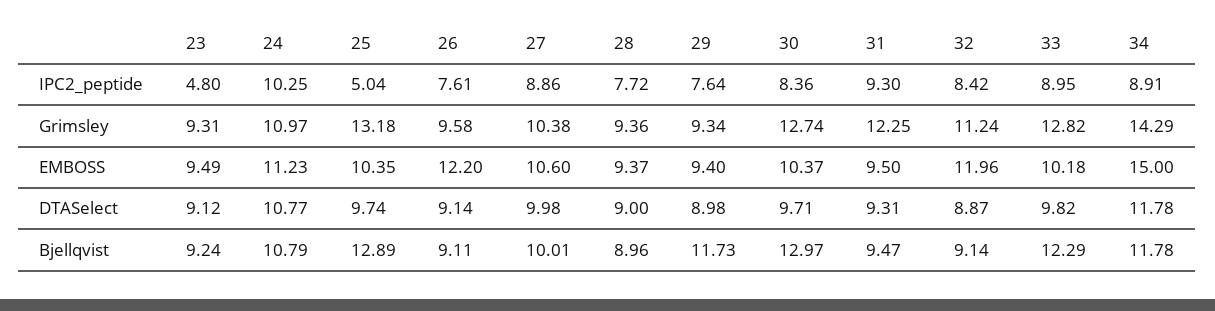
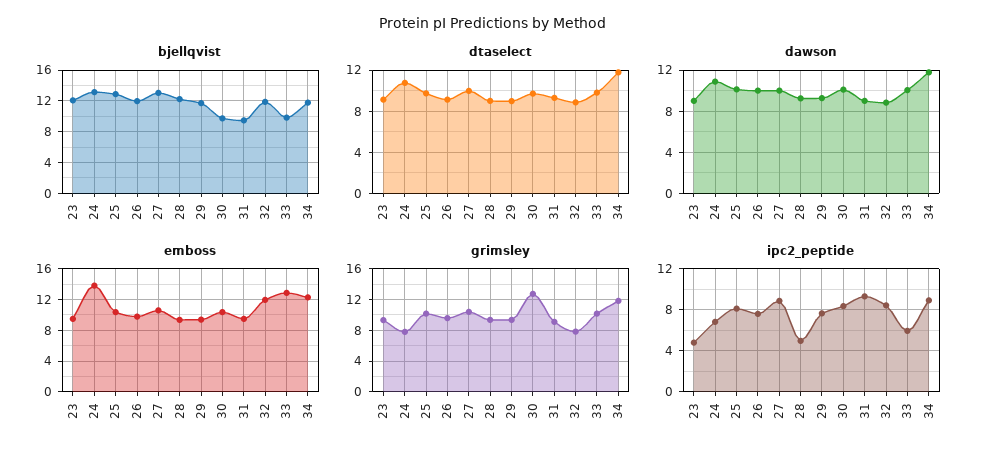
IPC2_peptide, 24: 10.25 -> 7
IPC2_peptide, 25: 5.04 -> 8
IPC2_peptide, 28: 7.72 -> 5
IPC2_peptide, 33: 8.95 -> 6
Grimsley, 24: 10.97 -> 8
Grimsley, 25: 13.18 -> 10
Grimsley, 31: 12.25 -> 9
Grimsley, 32: 11.24 -> 8
Grimsley, 33: 12.82 -> 10
Grimsley, 34: 14.29 -> 12
EMBOSS, 24: 11.23 -> 14
EMBOSS, 26: 12.2 -> 10
EMBOSS, 33: 10.18 -> 13
EMBOSS, 34: 15 -> 12
Bjellqvist, 23: 9.24 -> 12
Bjellqvist, 24: 10.79 -> 13
Bjellqvist, 26: 9.11 -> 12
Bjellqvist, 27: 10.01 -> 13
Bjellqvist, 28: 8.96 -> 12
Bjellqvist, 30: 12.97 -> 10
Bjellqvist, 32: 9.14 -> 12
Bjellqvist, 33: 12.29 -> 10
dawson, 23: none -> 9
dawson, 24: none -> 11
dawson, 25: none -> 10
dawson, 26: none -> 10
dawson, 27: none -> 10
dawson, 28: none -> 9
dawson, 29: none -> 9
dawson, 30: none -> 10
dawson, 31: none -> 9
dawson, 32: none -> 9
dawson, 33: none -> 10
dawson, 34: none -> 12

